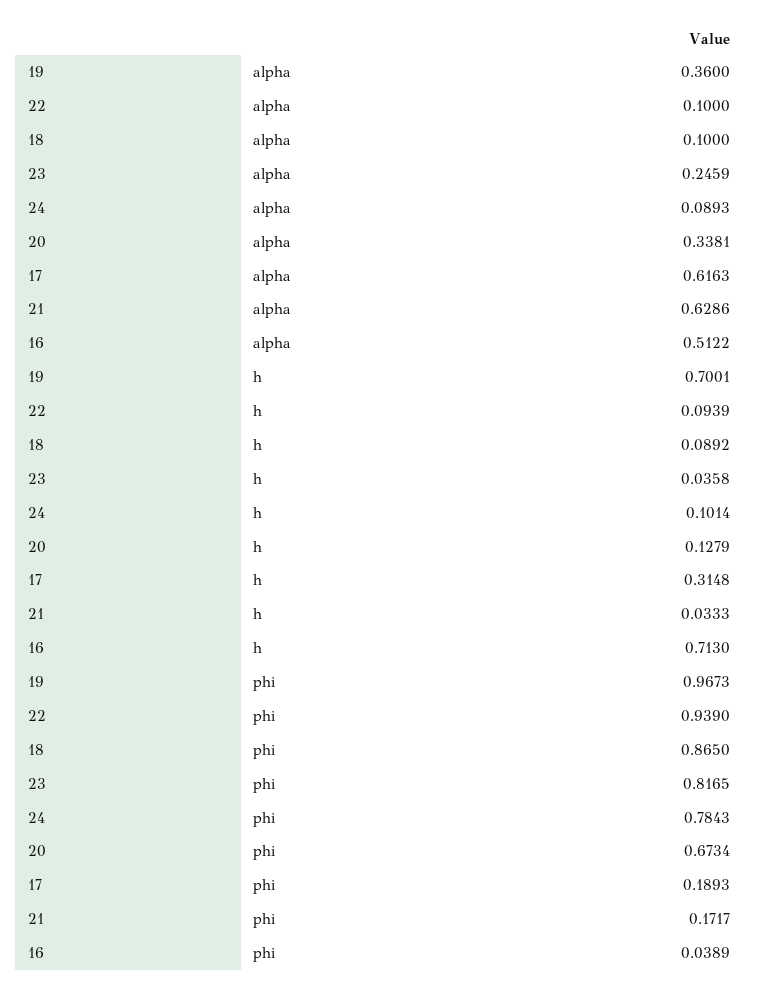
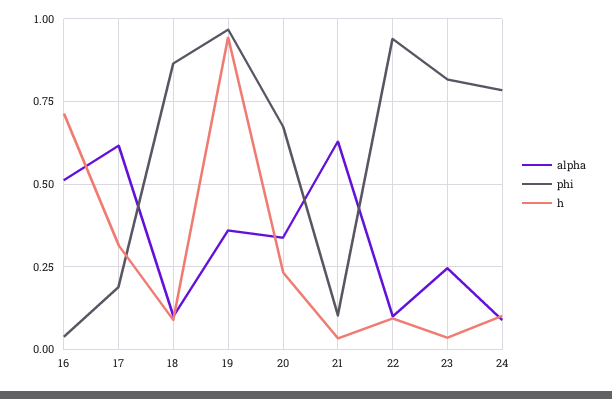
h, 19: 0.7001 -> 0.95
h, 20: 0.1279 -> 0.225
phi, 21: 0.1717 -> 0.1

